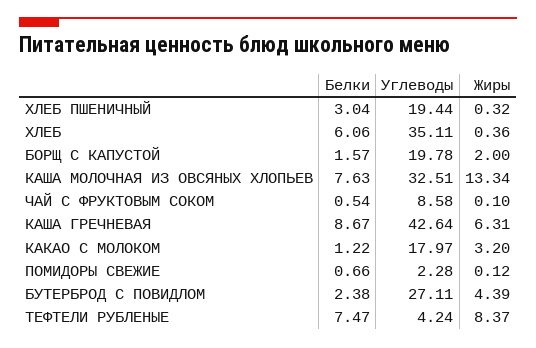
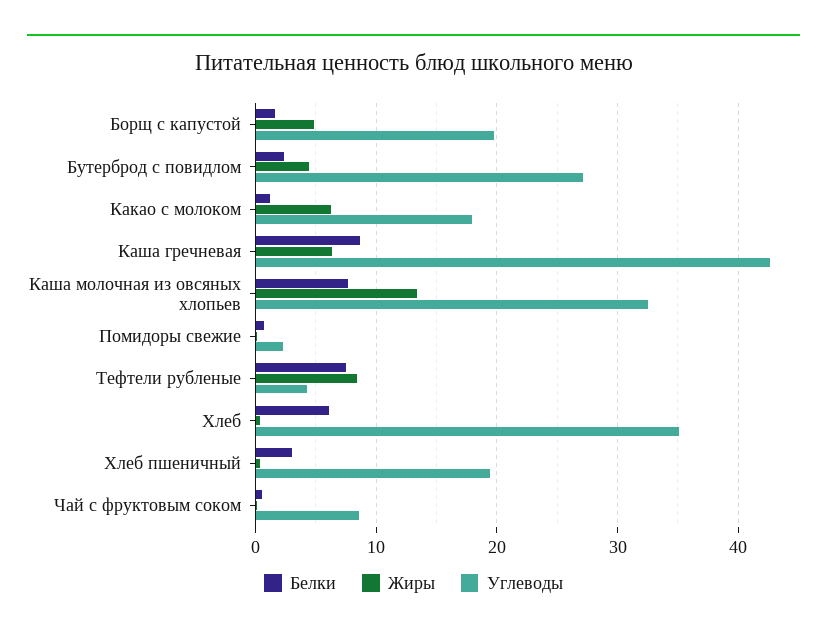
Жиры, БОРЩ С КАПУСТОЙ: 2 -> 5
Жиры, КАКАО С МОЛОКОМ: 3.2 -> 6

